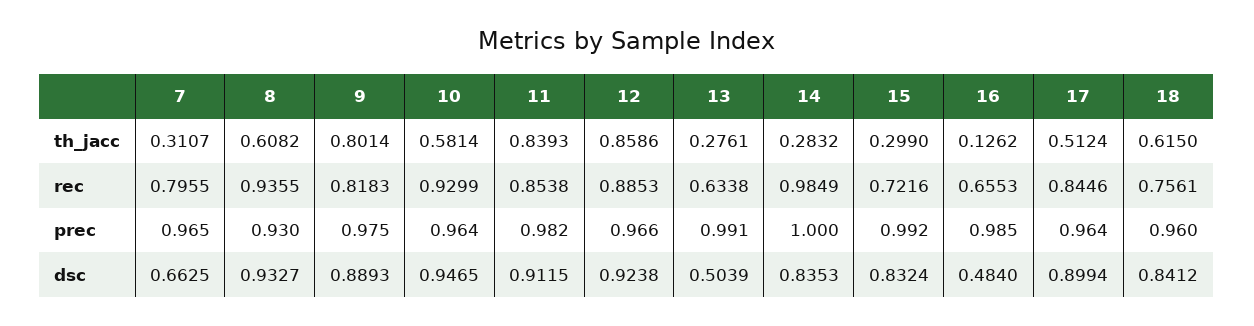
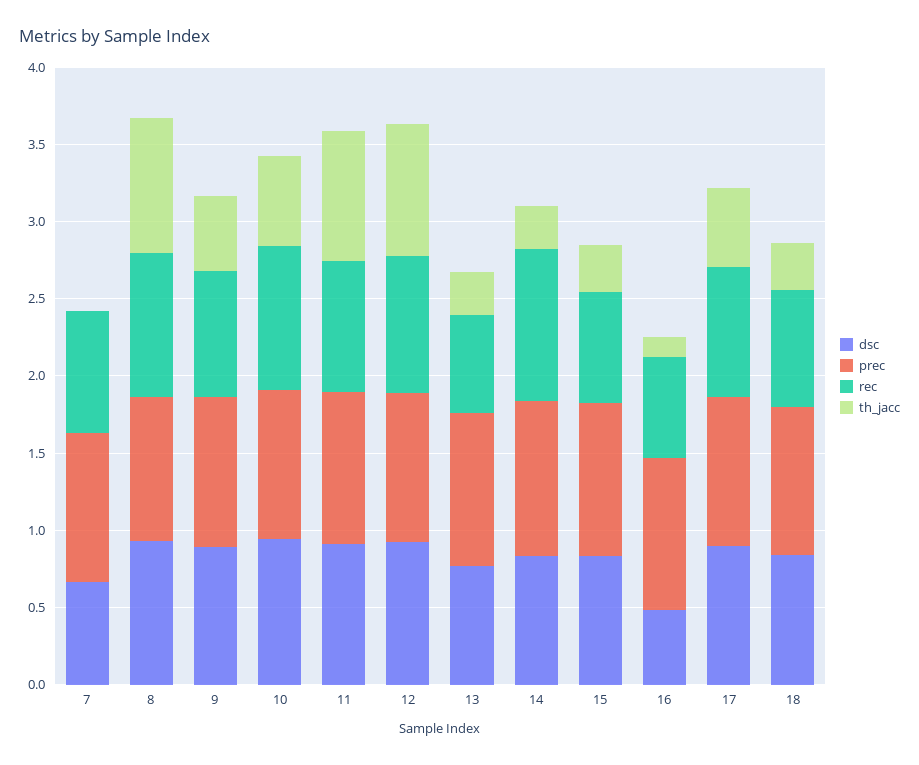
th_jacc, 7: 0.3107 -> 0
th_jacc, 8: 0.6082 -> 0.9
th_jacc, 9: 0.8014 -> 0.5
th_jacc, 18: 0.615 -> 0.3
dsc, 13: 0.5039 -> 0.8

